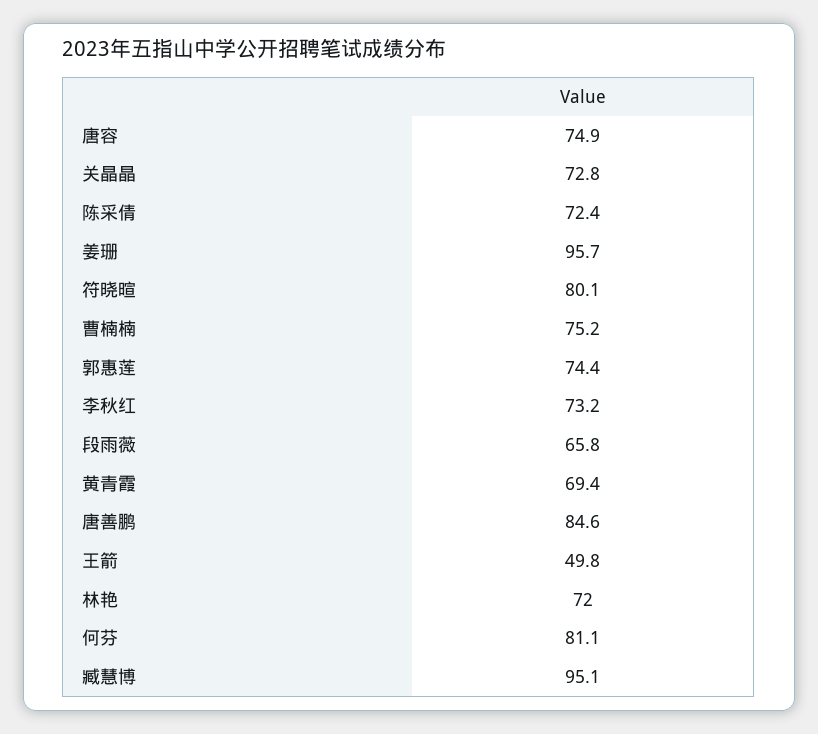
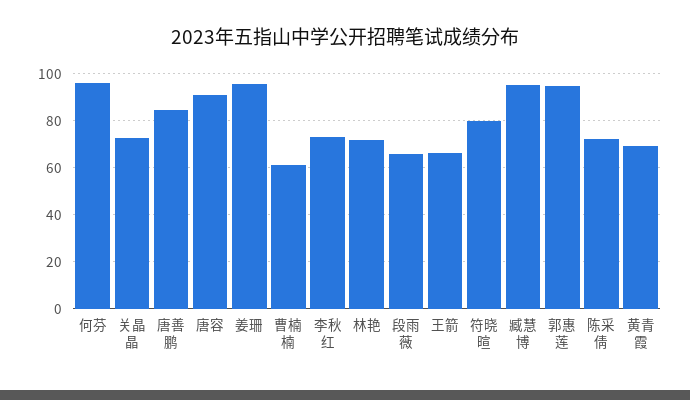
唐容: 74.9 -> 90
曹楠楠: 75.2 -> 60
郭惠莲: 74.4 -> 95
王箭: 49.8 -> 65
何芬: 81.1 -> 95

